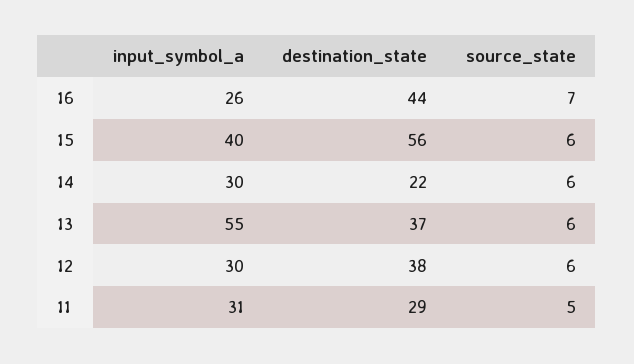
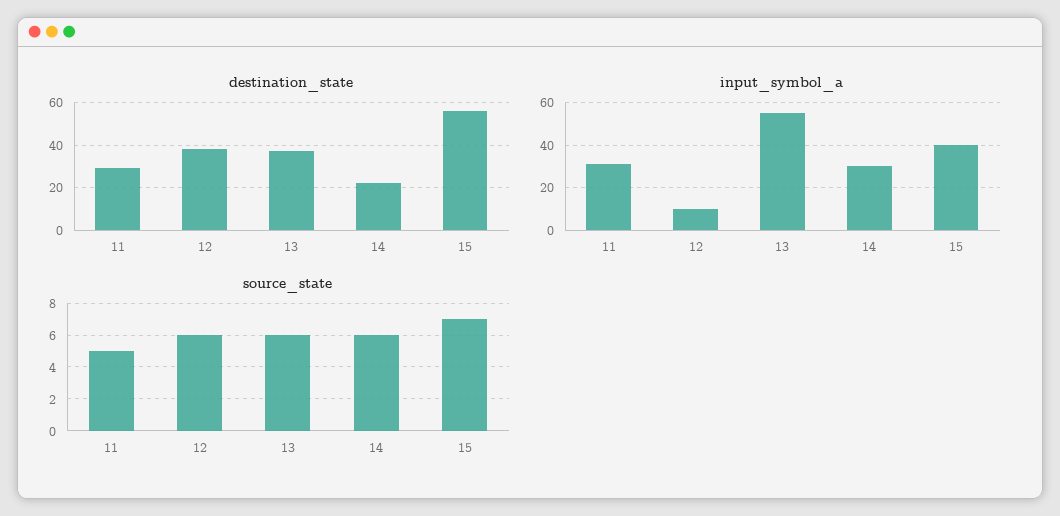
input_symbol_a, 16: 26 -> none
destination_state, 16: 44 -> none
source_state, 16: 7 -> none
source_state, 15: 6 -> 7
input_symbol_a, 12: 30 -> 10

